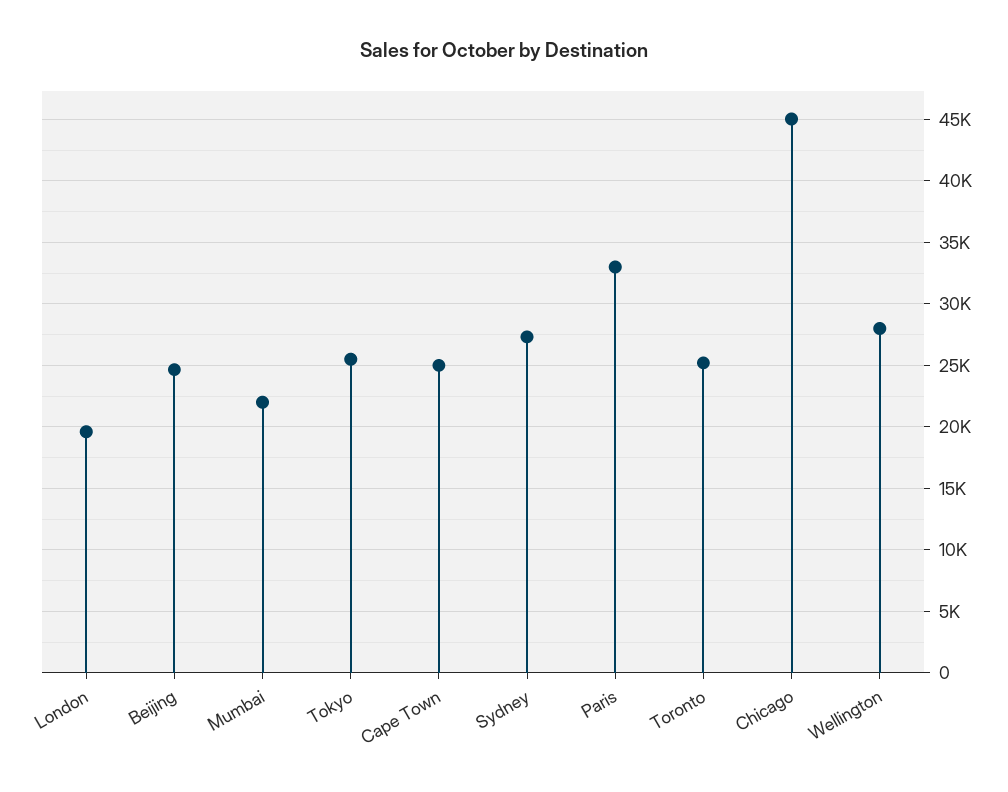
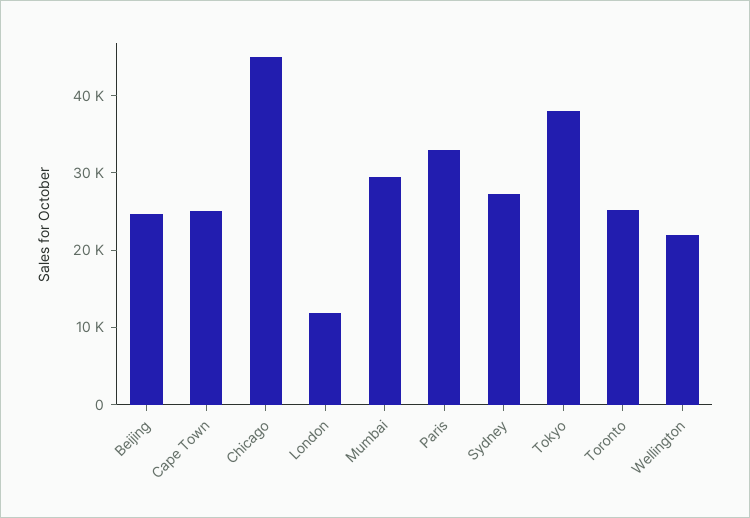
London: 19500 -> 12000
Mumbai: 22000 -> 30000
Tokyo: 25500 -> 38000
Wellington: 28000 -> 22000

